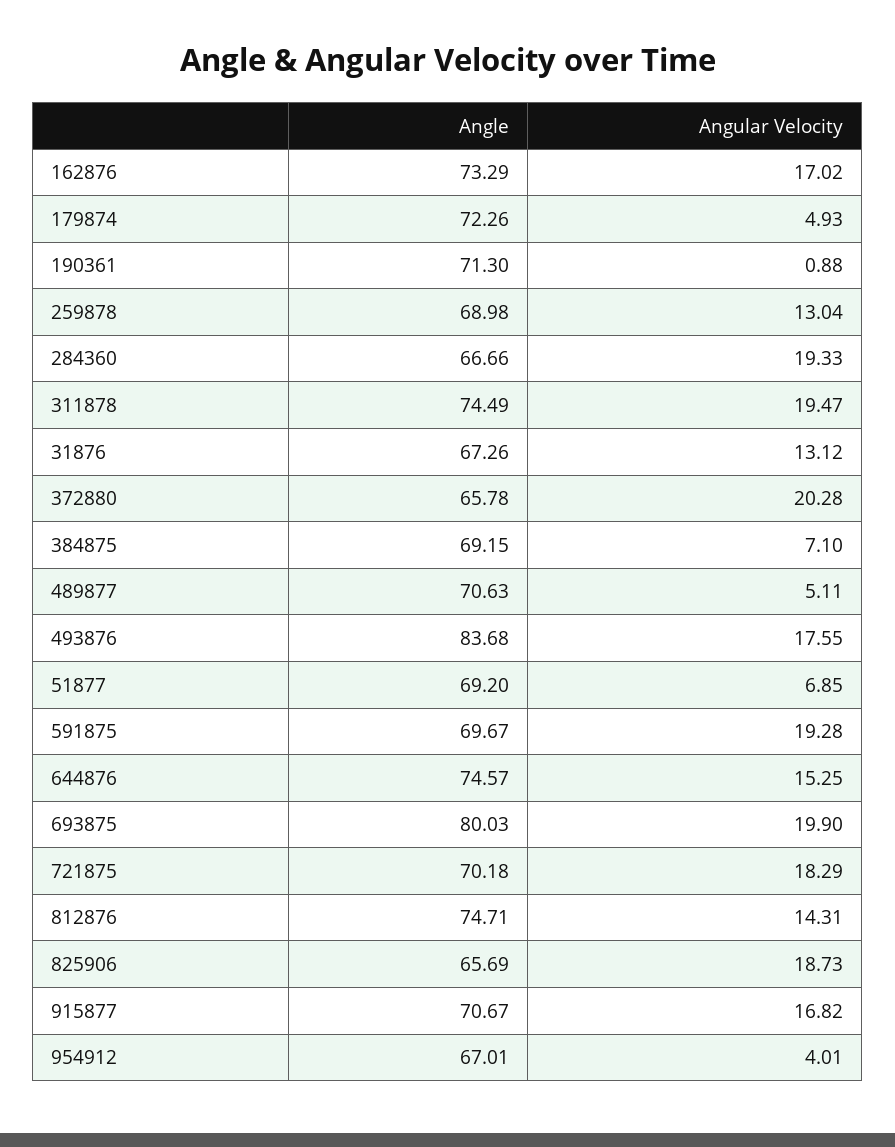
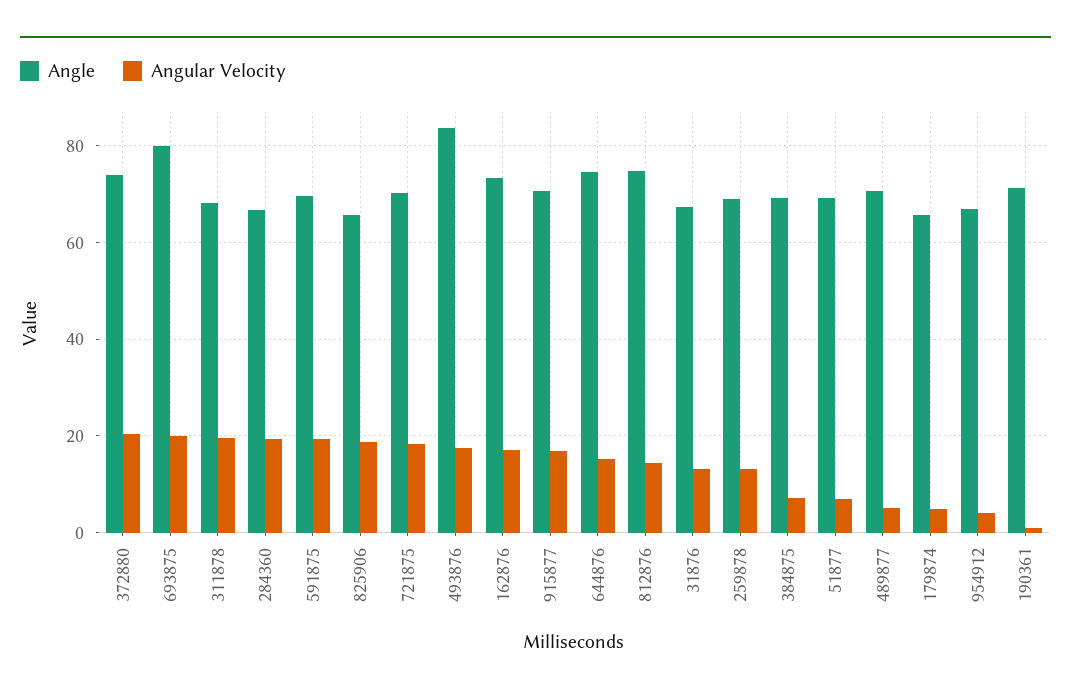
Angle, 179874: 72.26 -> 66
Angle, 311878: 74.49 -> 68
Angle, 372880: 65.78 -> 74

